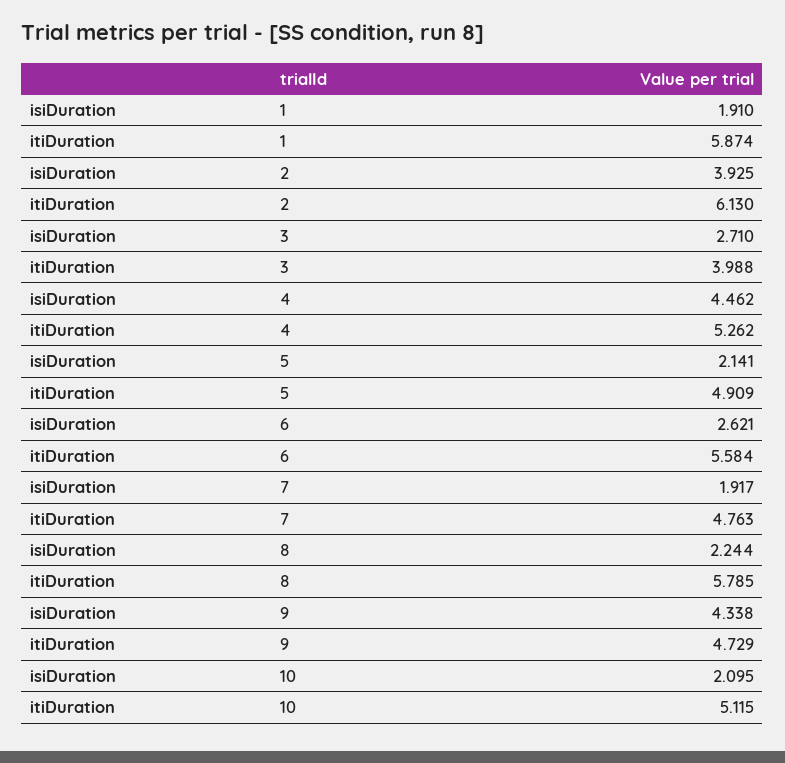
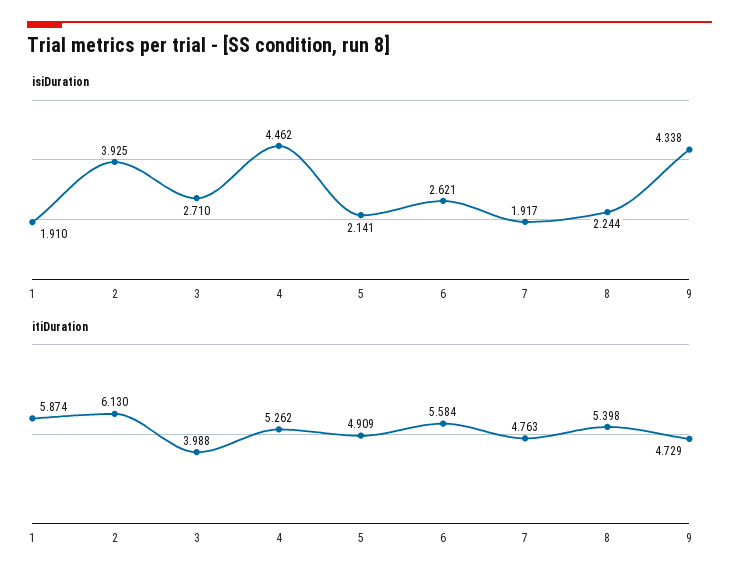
itiDuration, 8: 5.785 -> 5.398
isiDuration, 10: 2.095 -> none
itiDuration, 10: 5.115 -> none

